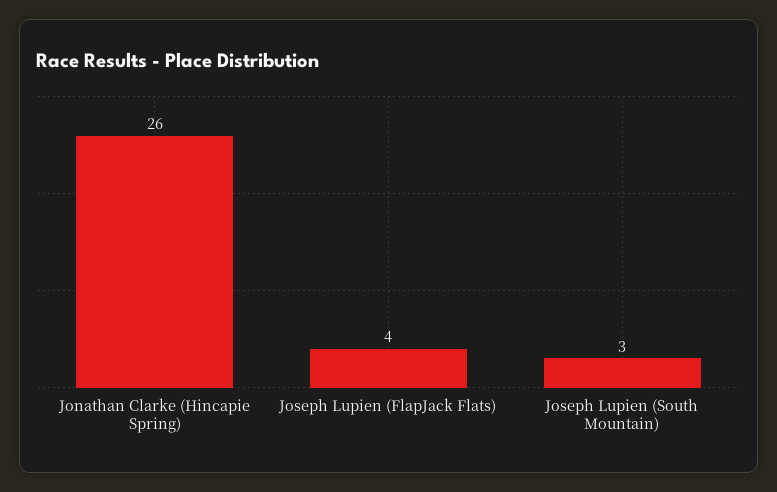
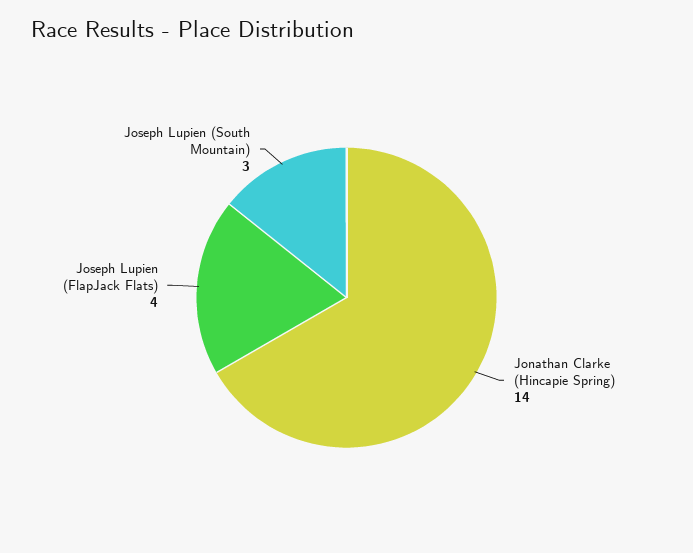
Jonathan Clarke (Hincapie Spring): 26 -> 14

